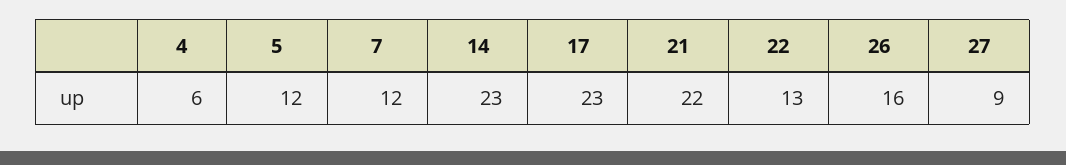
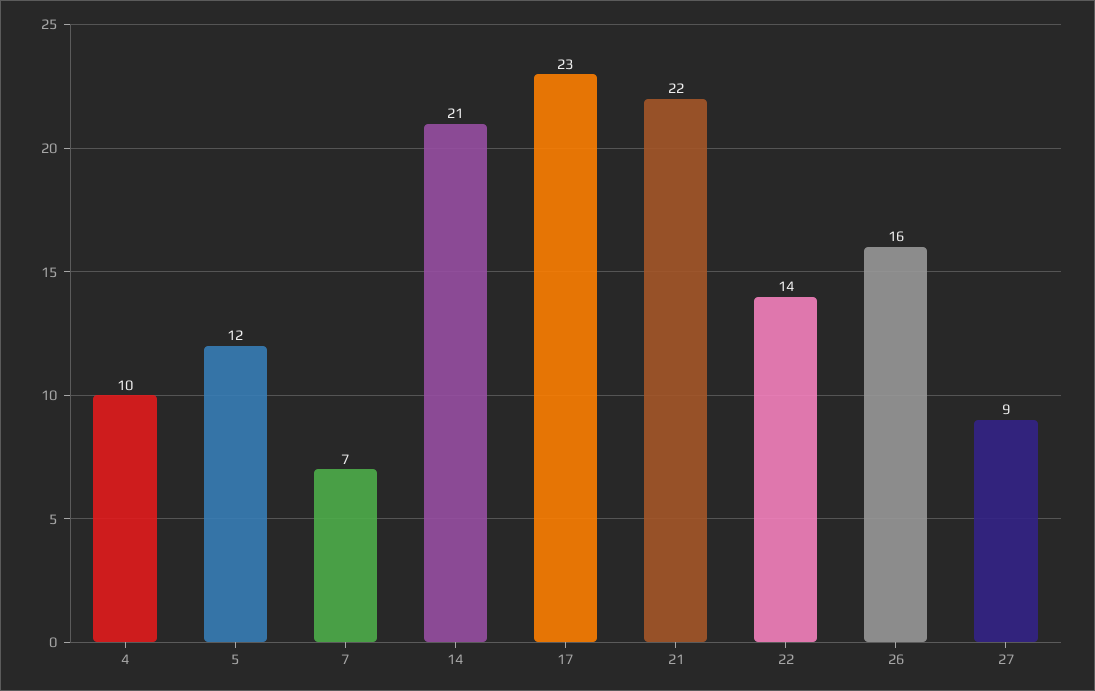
4: 6 -> 10
7: 12 -> 7
14: 23 -> 21
22: 13 -> 14

